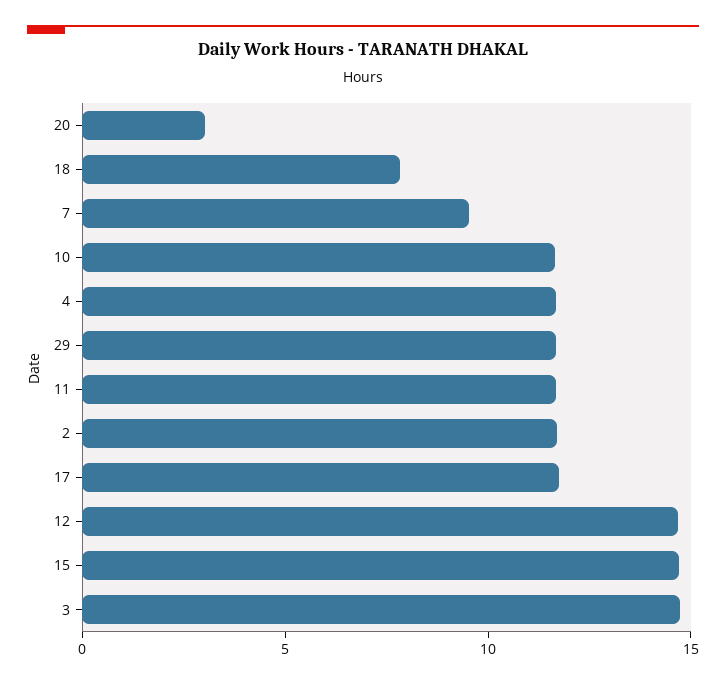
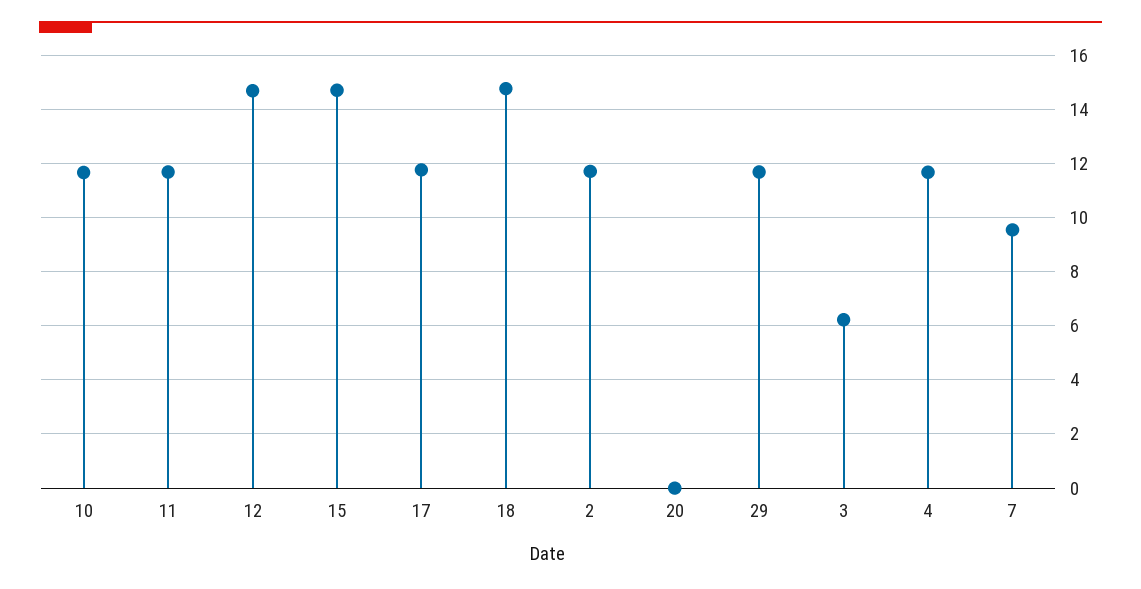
20: 3 -> 0
18: 8 -> 14.75
3: 15 -> 6.25

